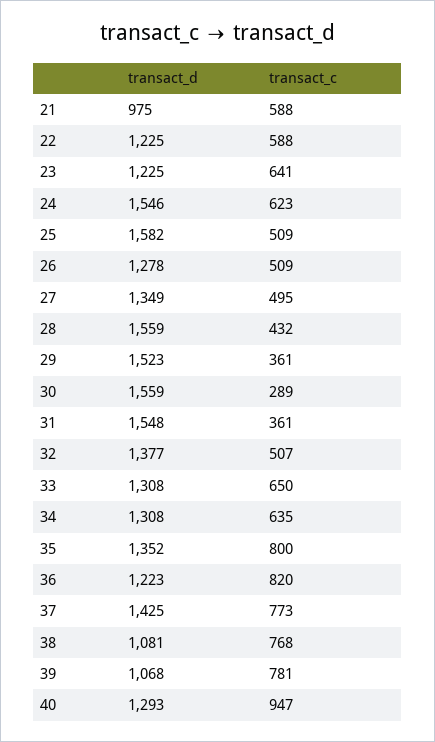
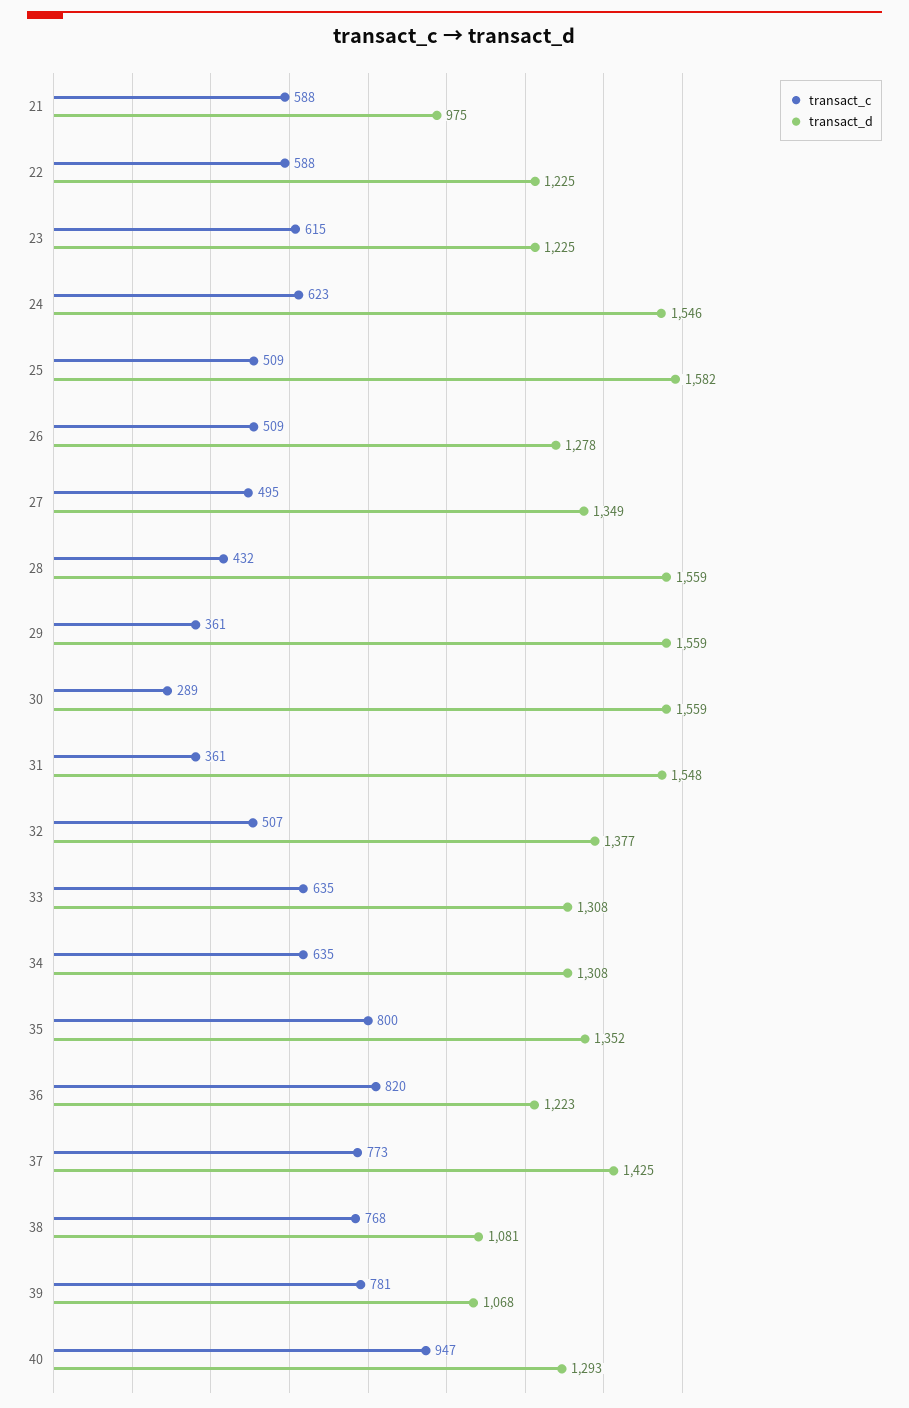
transact_c, 23: 641 -> 615
transact_d, 29: 1523 -> 1559
transact_c, 33: 650 -> 635

